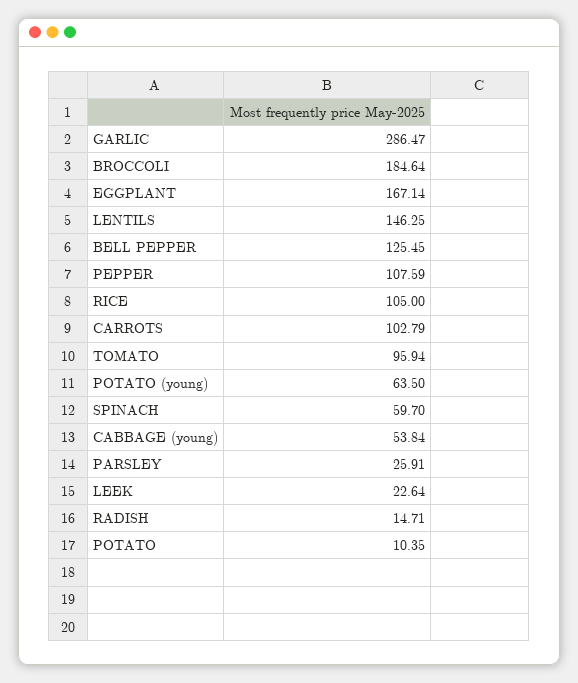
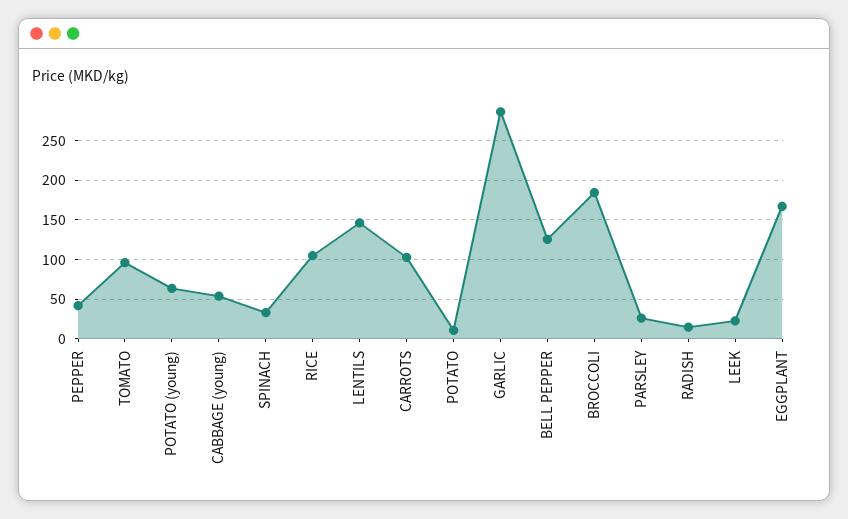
PEPPER: 107.59 -> 40
SPINACH: 59.7 -> 30

